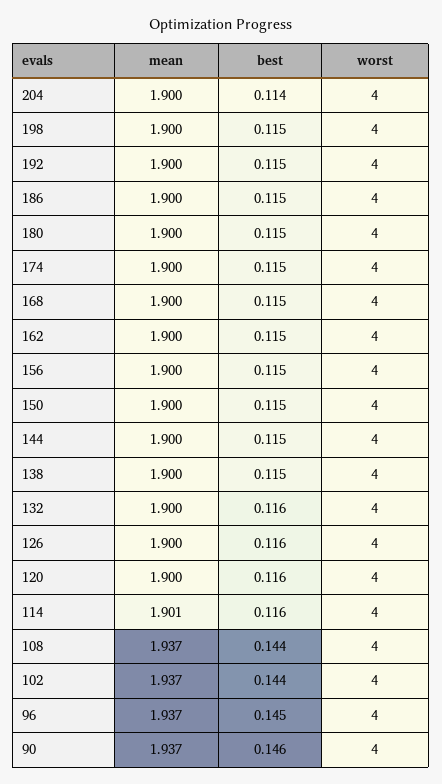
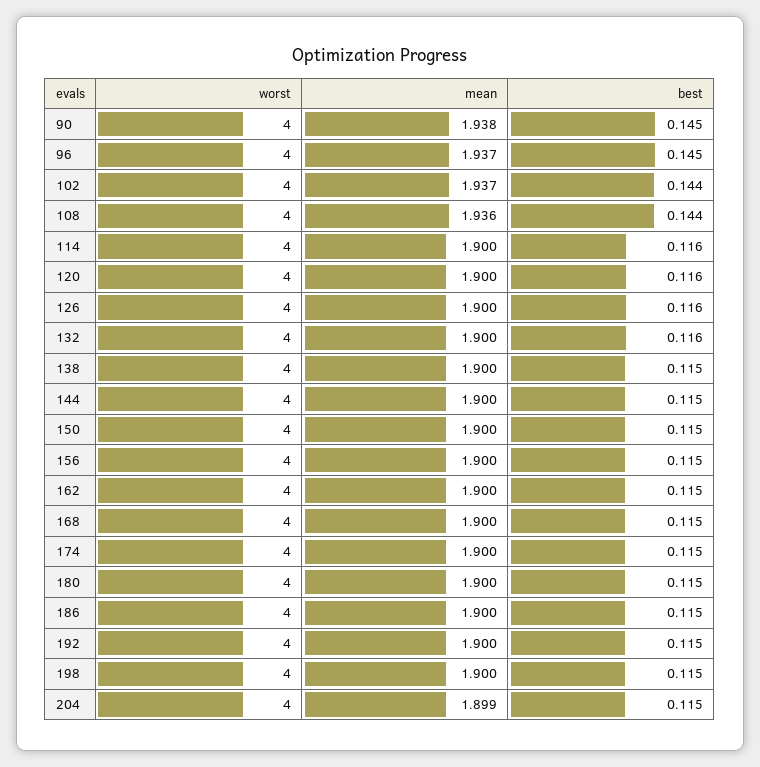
mean, 204: 1.9 -> 1.899
best, 204: 0.114 -> 0.115
mean, 114: 1.901 -> 1.9
mean, 108: 1.937 -> 1.936
mean, 90: 1.937 -> 1.938
best, 90: 0.146 -> 0.145

